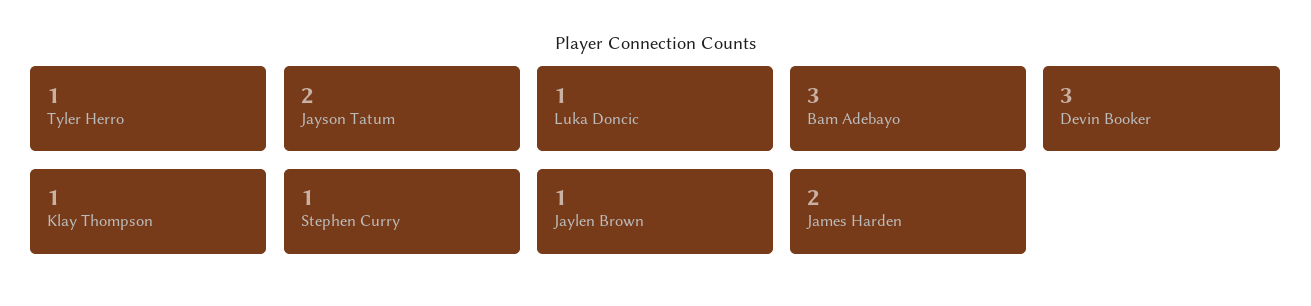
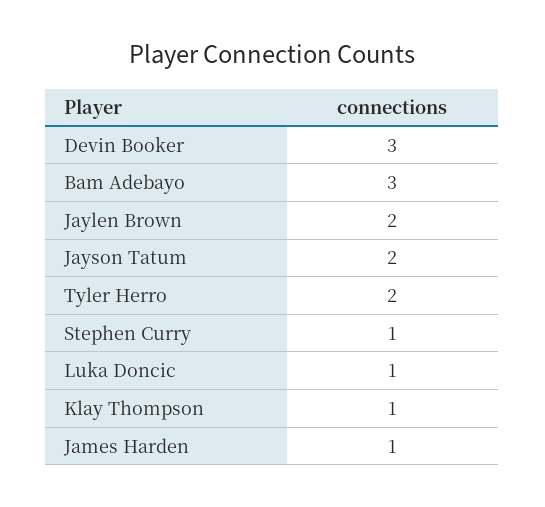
Tyler Herro: 1 -> 2
Jaylen Brown: 1 -> 2
James Harden: 2 -> 1

